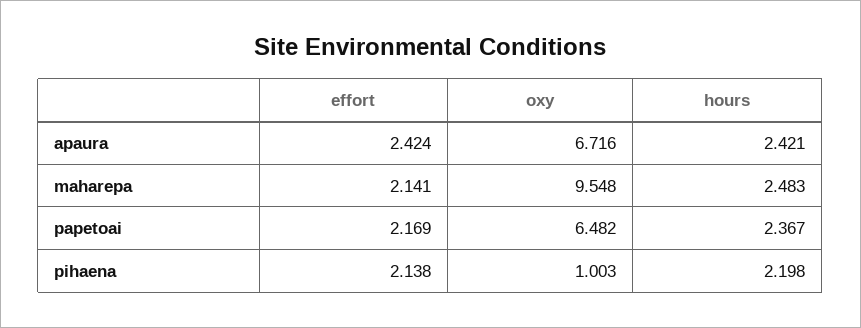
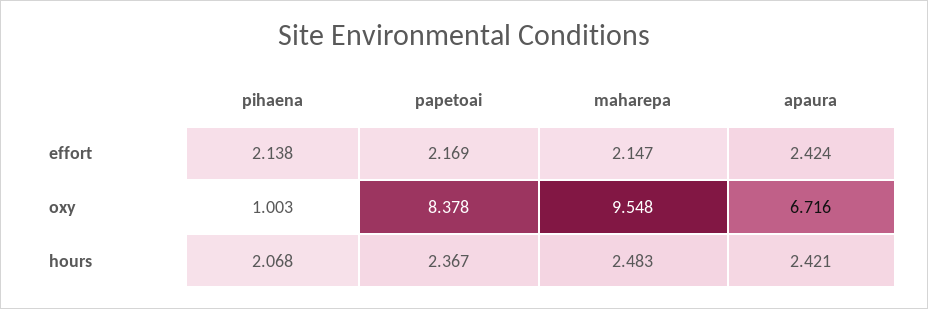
effort, maharepa: 2.141 -> 2.147
oxy, papetoai: 6.482 -> 8.378
hours, pihaena: 2.198 -> 2.068

